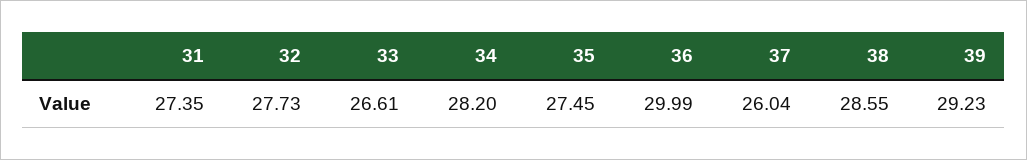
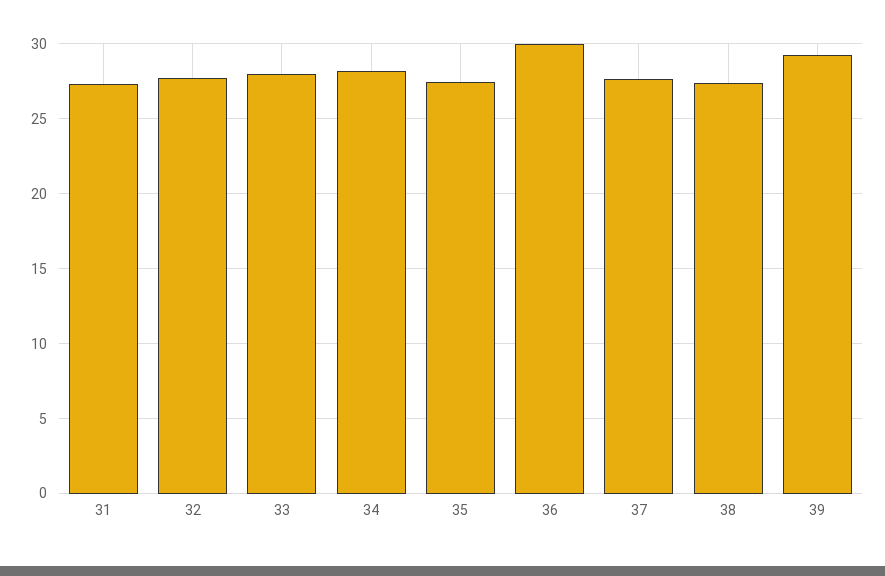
33: 26.61 -> 28
37: 26.04 -> 27.5
38: 28.55 -> 27.5

